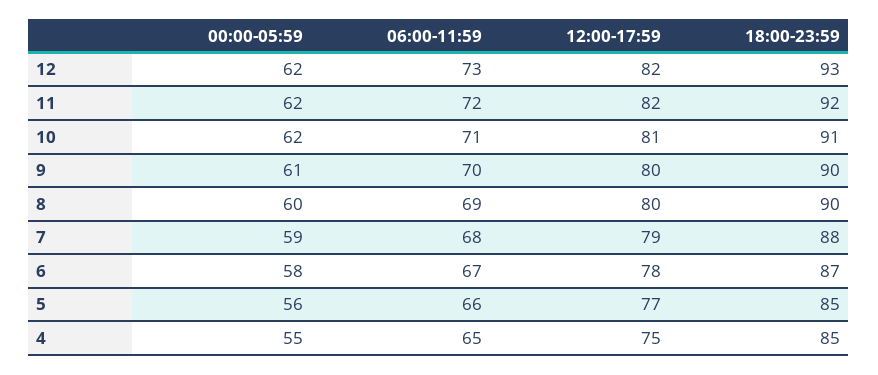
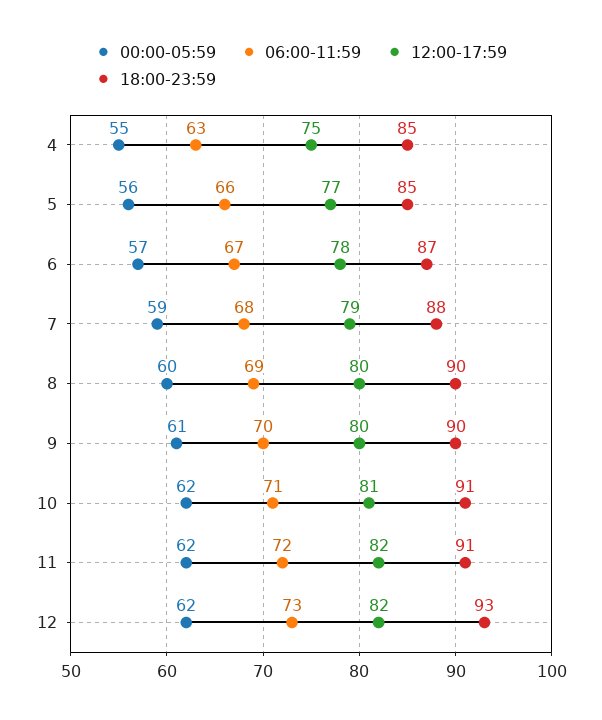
18:00-23:59, 11: 92 -> 91
00:00-05:59, 6: 58 -> 57
06:00-11:59, 4: 65 -> 63

